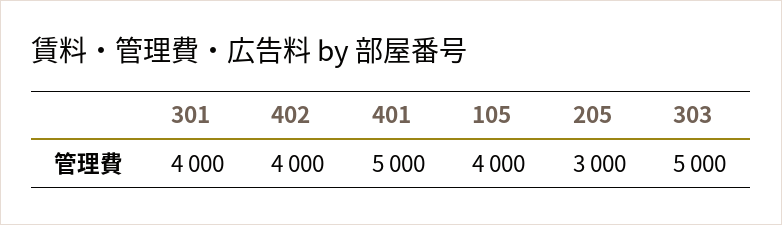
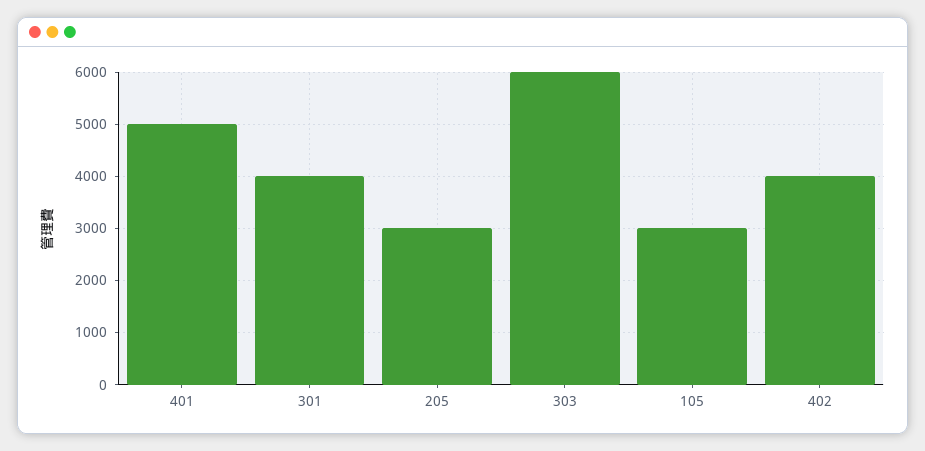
105: 4000 -> 3000
303: 5000 -> 6000

